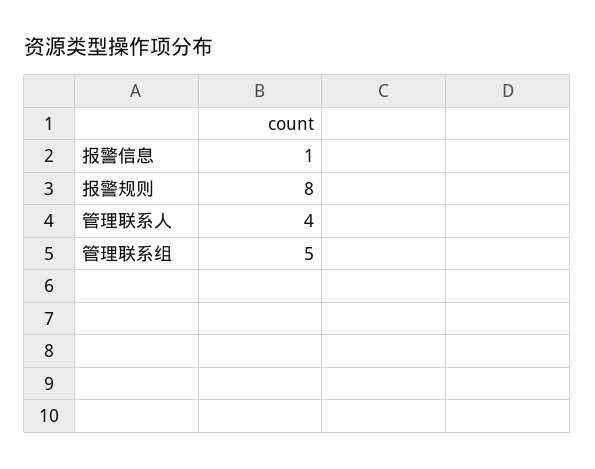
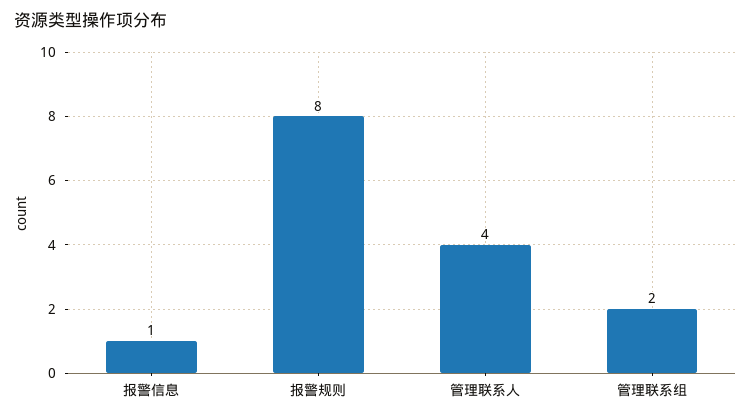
管理联系组: 5 -> 2

